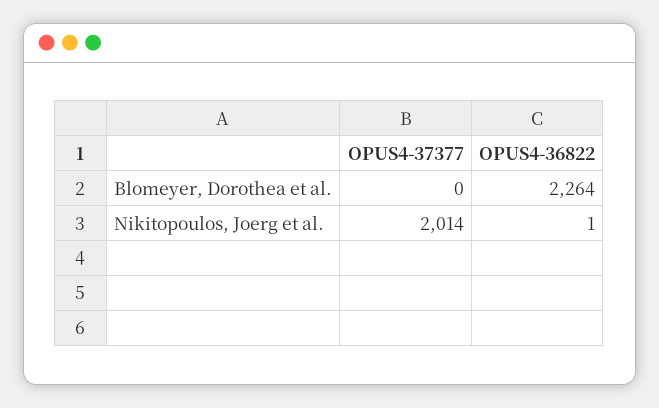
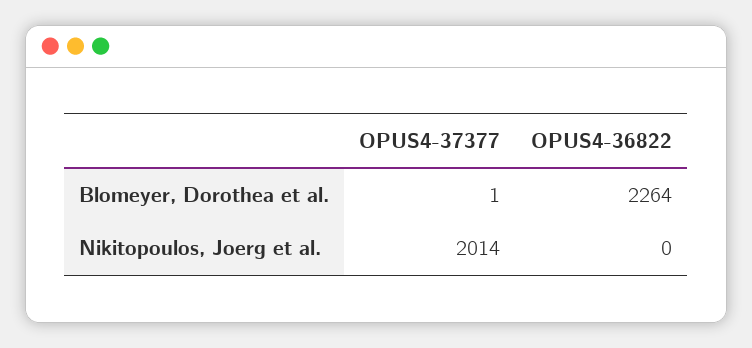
OPUS4-37377, Blomeyer, Dorothea et al.: 0 -> 1
OPUS4-36822, Nikitopoulos, Joerg et al.: 1 -> 0

